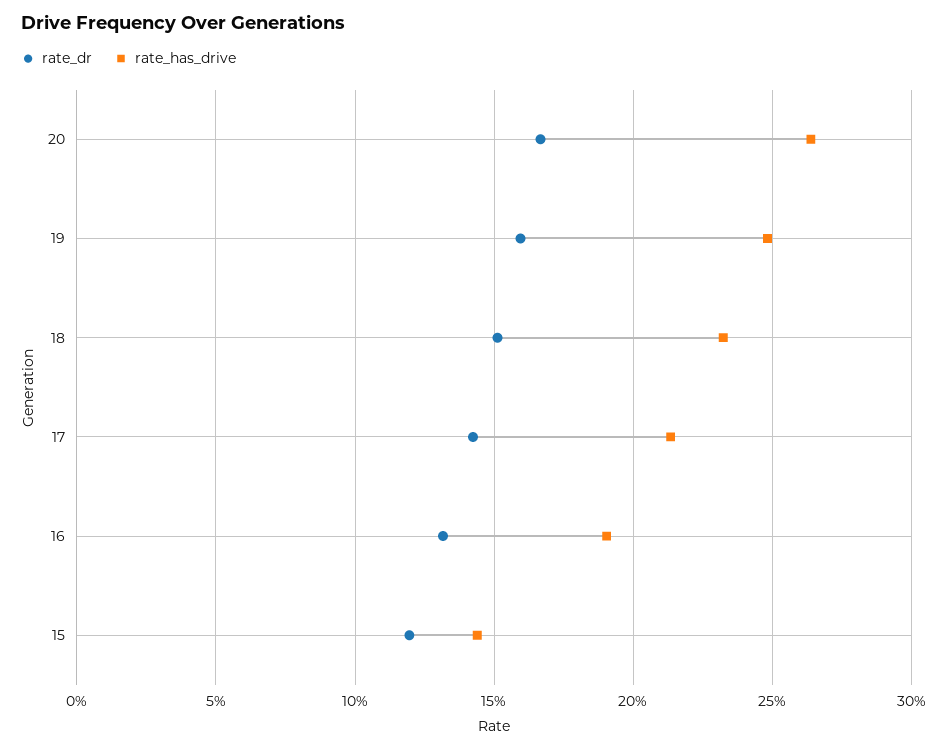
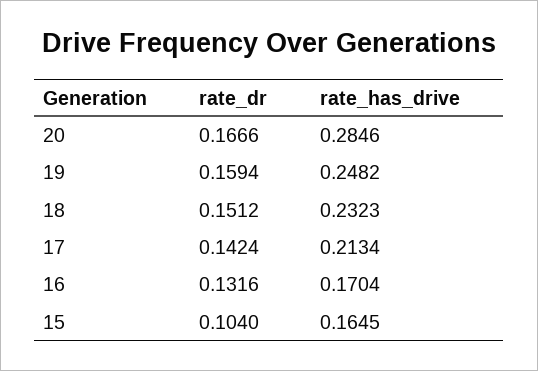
rate_has_drive, 20: 0.265 -> 0.2846
rate_has_drive, 16: 0.19 -> 0.1704
rate_dr, 15: 0.12 -> 0.104
rate_has_drive, 15: 0.145 -> 0.1645

